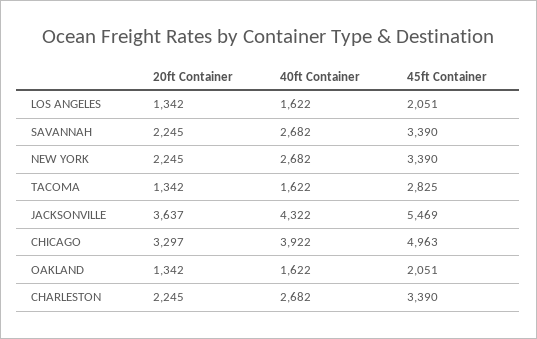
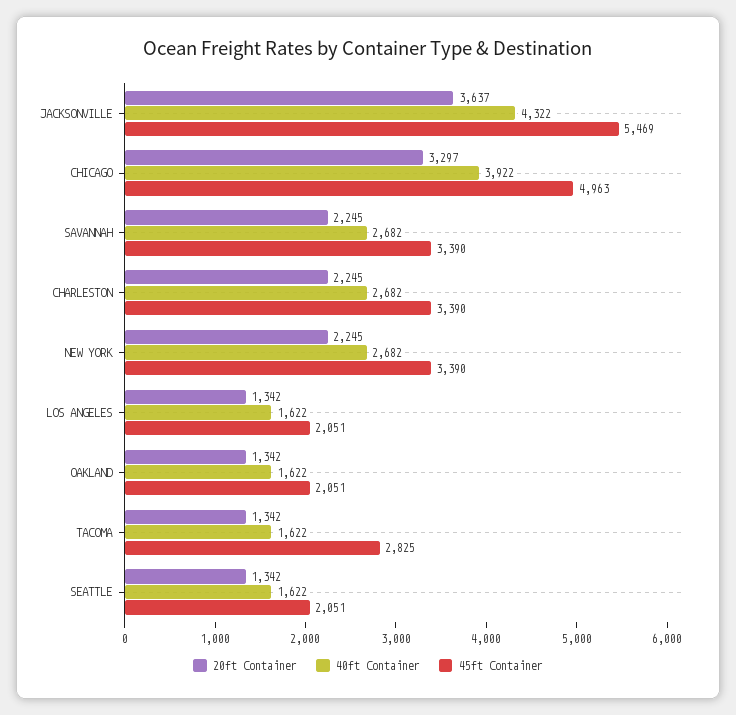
20ft Container, SEATTLE: none -> 1342
40ft Container, SEATTLE: none -> 1622
45ft Container, SEATTLE: none -> 2051

